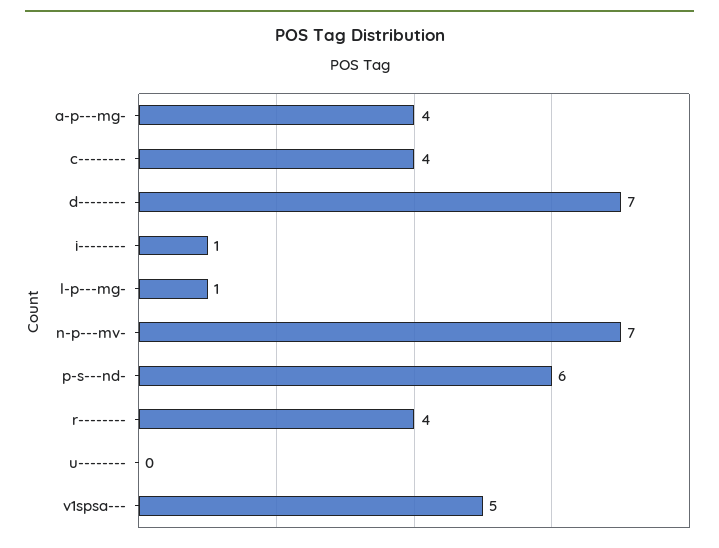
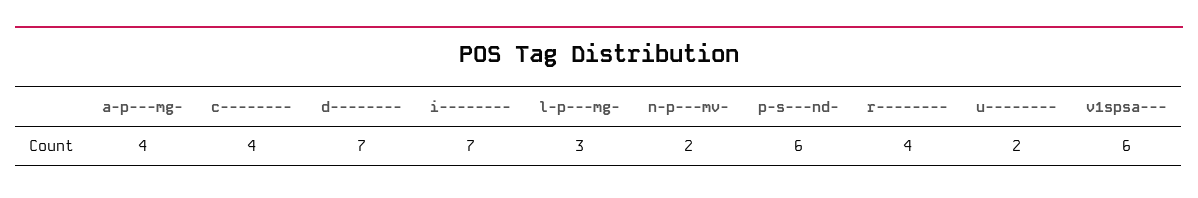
i--------: 1 -> 7
l-p---mg-: 1 -> 3
n-p---mv-: 7 -> 2
u--------: 0 -> 2
v1spsa---: 5 -> 6

